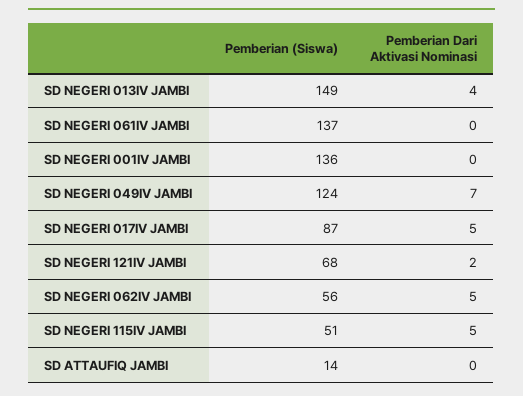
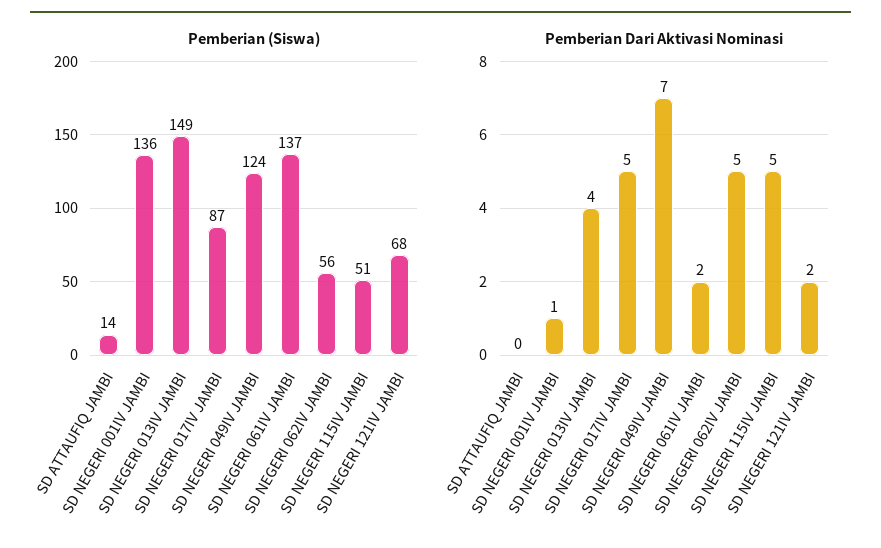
Pemberian Dari Aktivasi Nominasi, SD NEGERI 061IV JAMBI: 0 -> 2
Pemberian Dari Aktivasi Nominasi, SD NEGERI 001IV JAMBI: 0 -> 1

